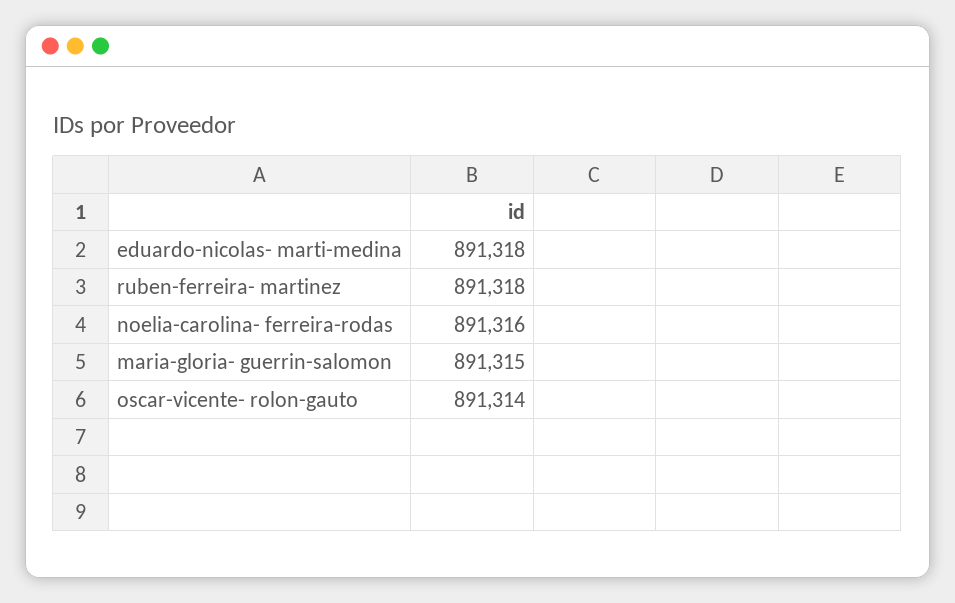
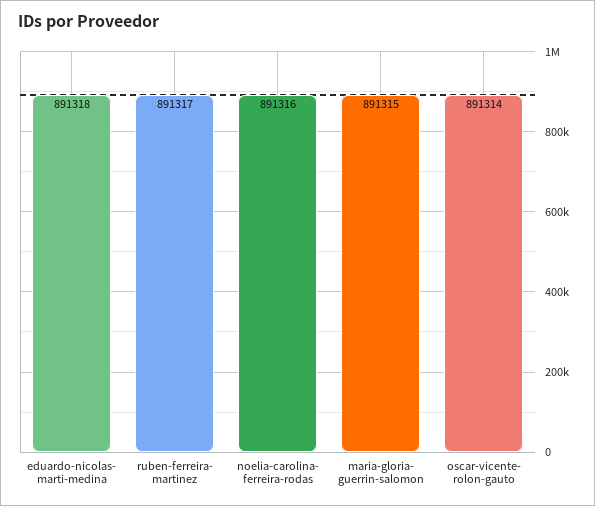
ruben-ferreira- martinez: 891318 -> 891317

